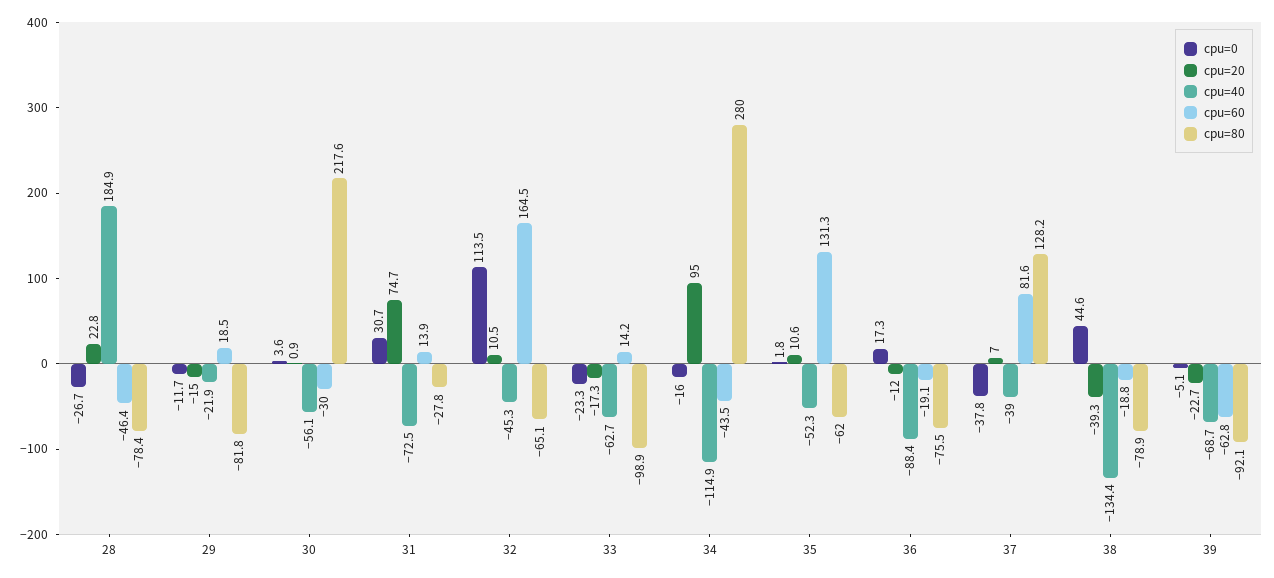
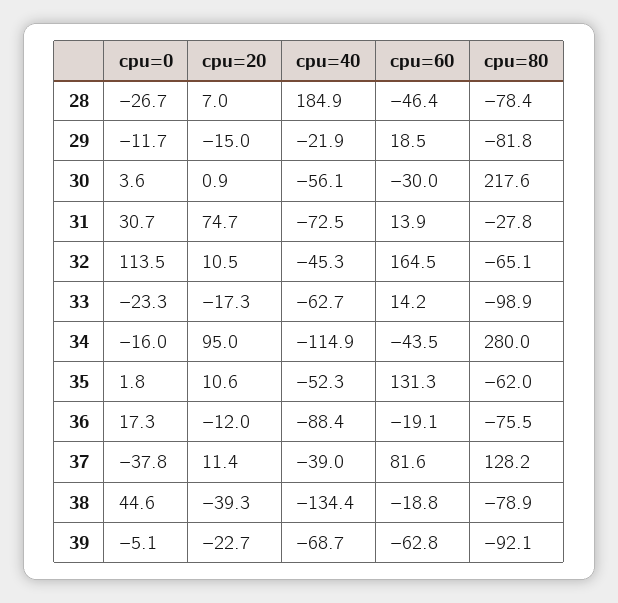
cpu=20, 28: 22.8 -> 7
cpu=20, 37: 7 -> 11.4

